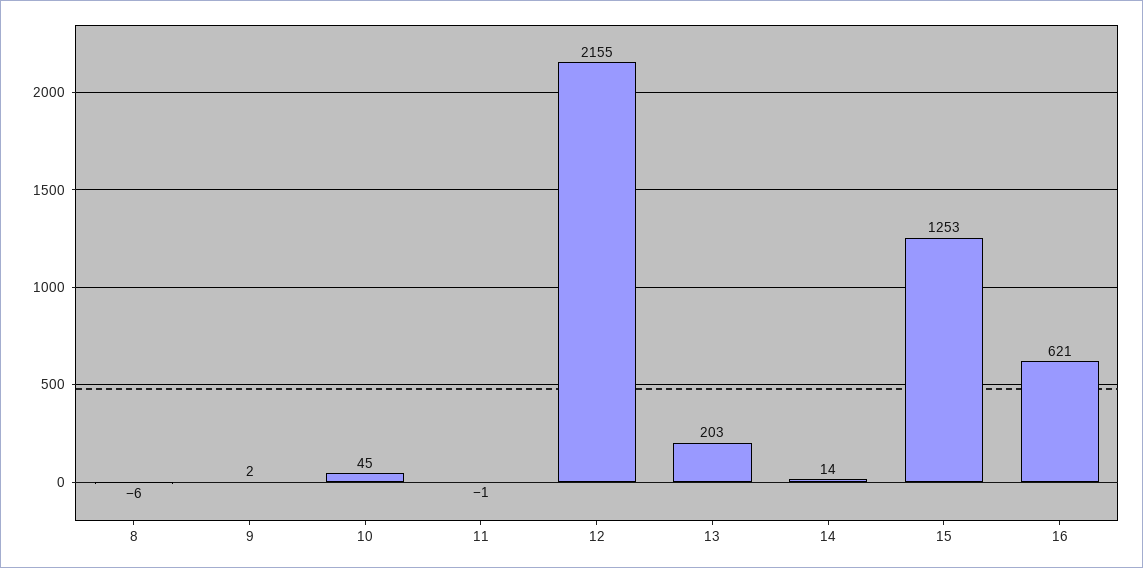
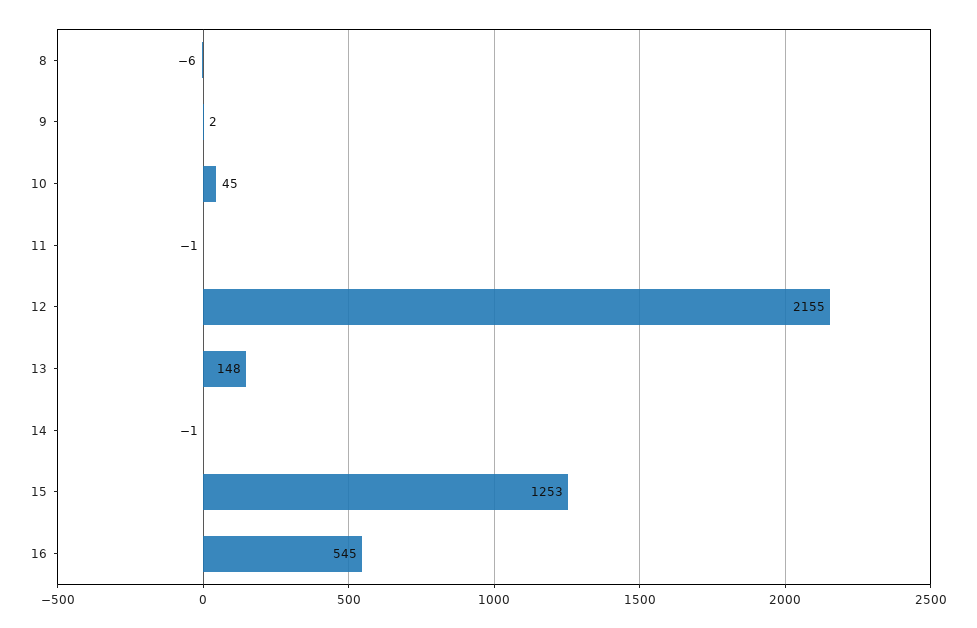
13: 203 -> 148
14: 14 -> -1
16: 621 -> 545

